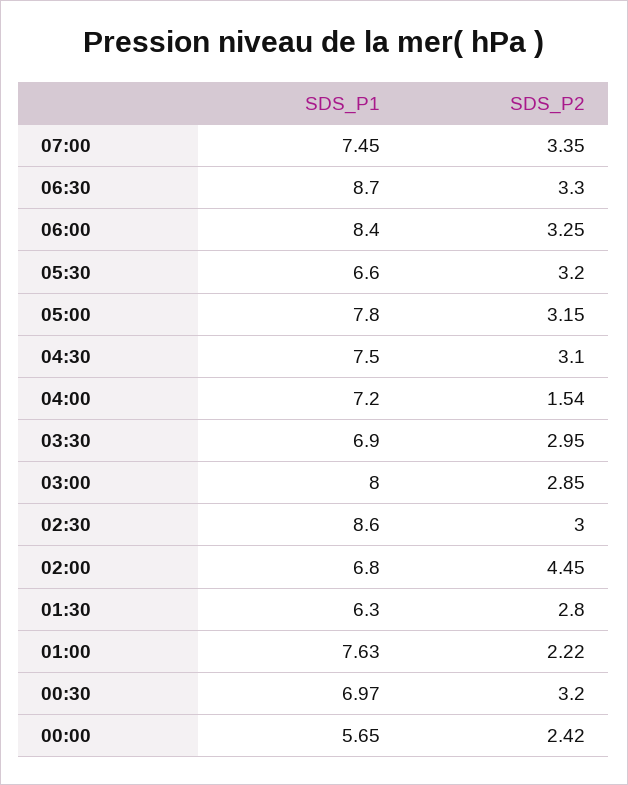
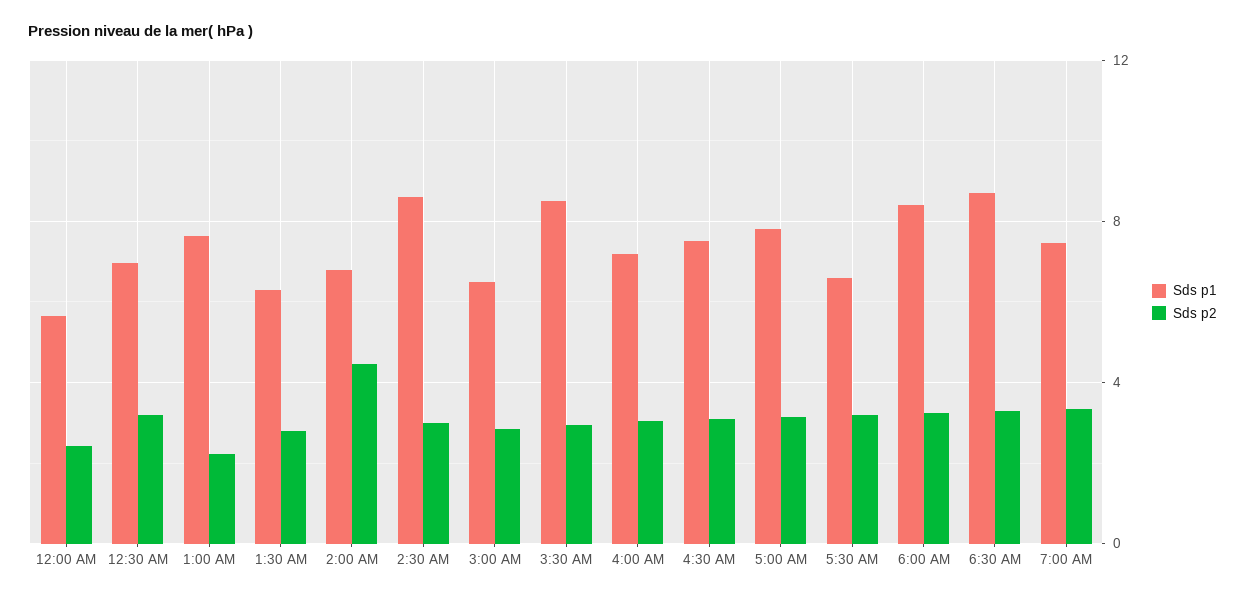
SDS_P2, 04:00: 1.54 -> 3
SDS_P1, 03:30: 6.9 -> 8.5
SDS_P1, 03:00: 8 -> 6.5

